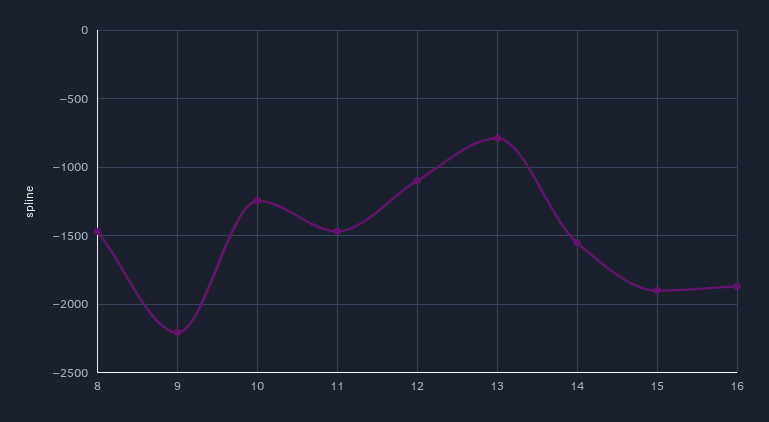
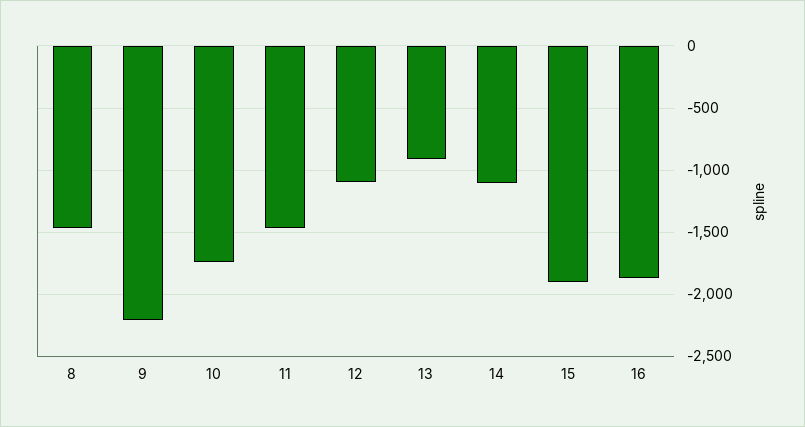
10: -1250 -> -1750
13: -800 -> -900
14: -1550 -> -1100

